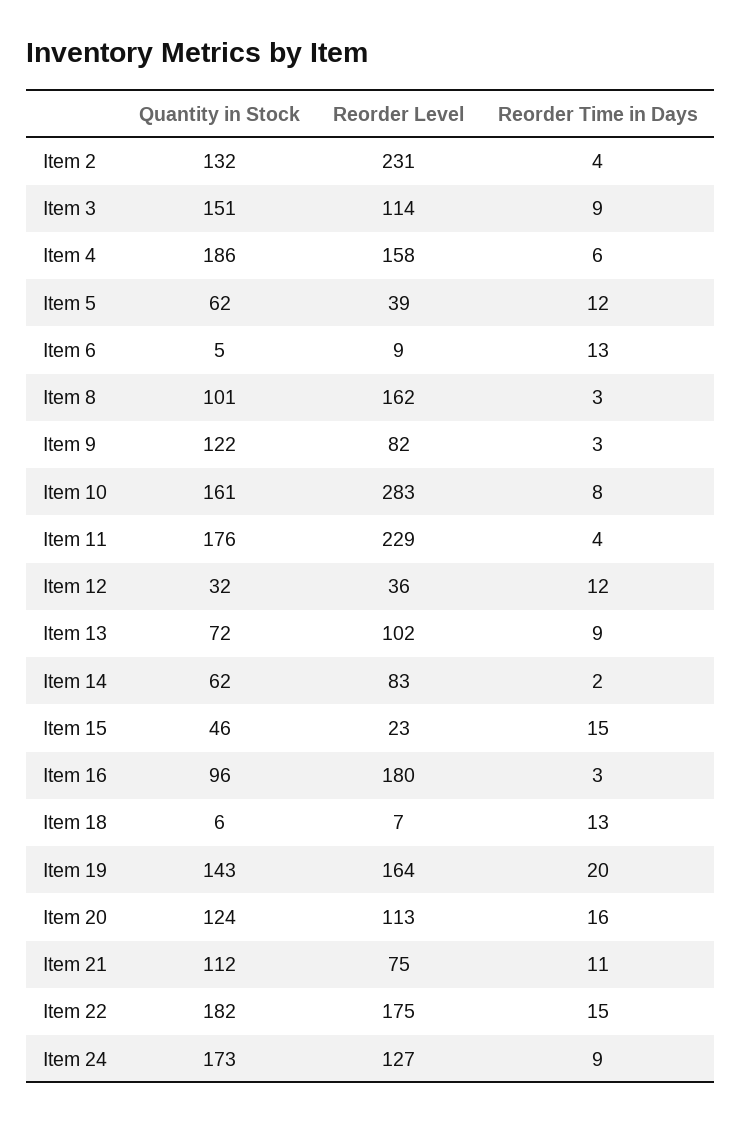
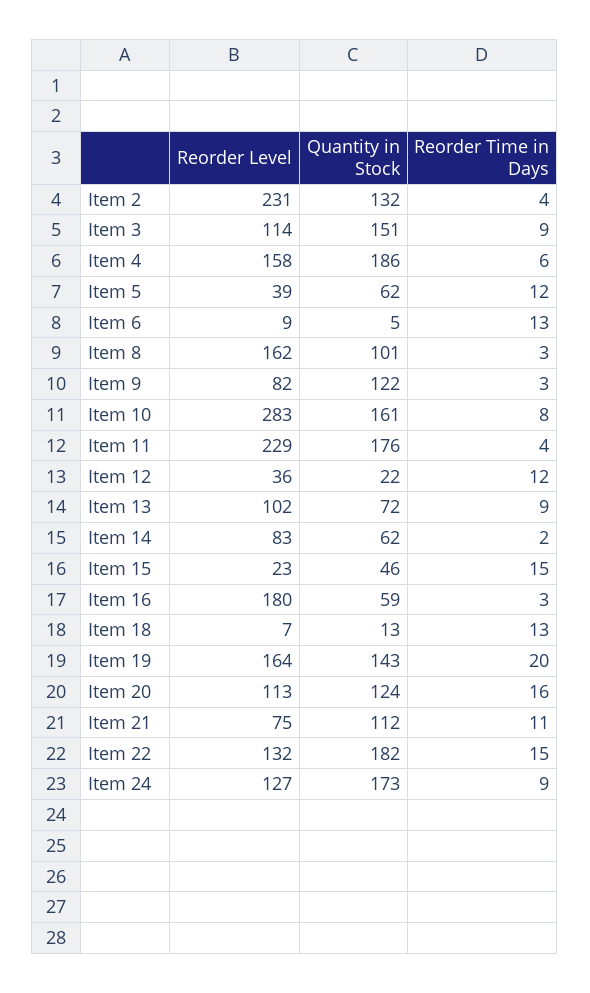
Quantity in Stock, Item 12: 32 -> 22
Quantity in Stock, Item 16: 96 -> 59
Quantity in Stock, Item 18: 6 -> 13
Reorder Level, Item 22: 175 -> 132

